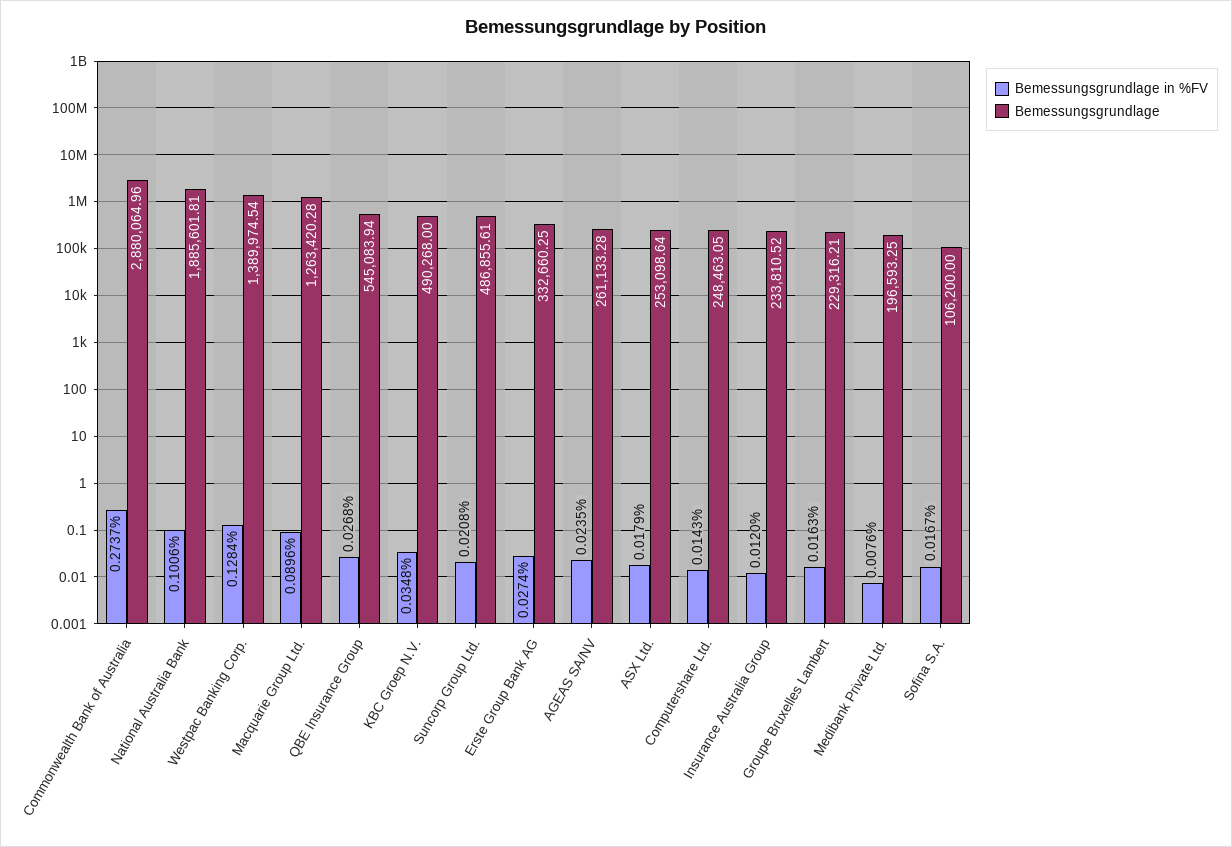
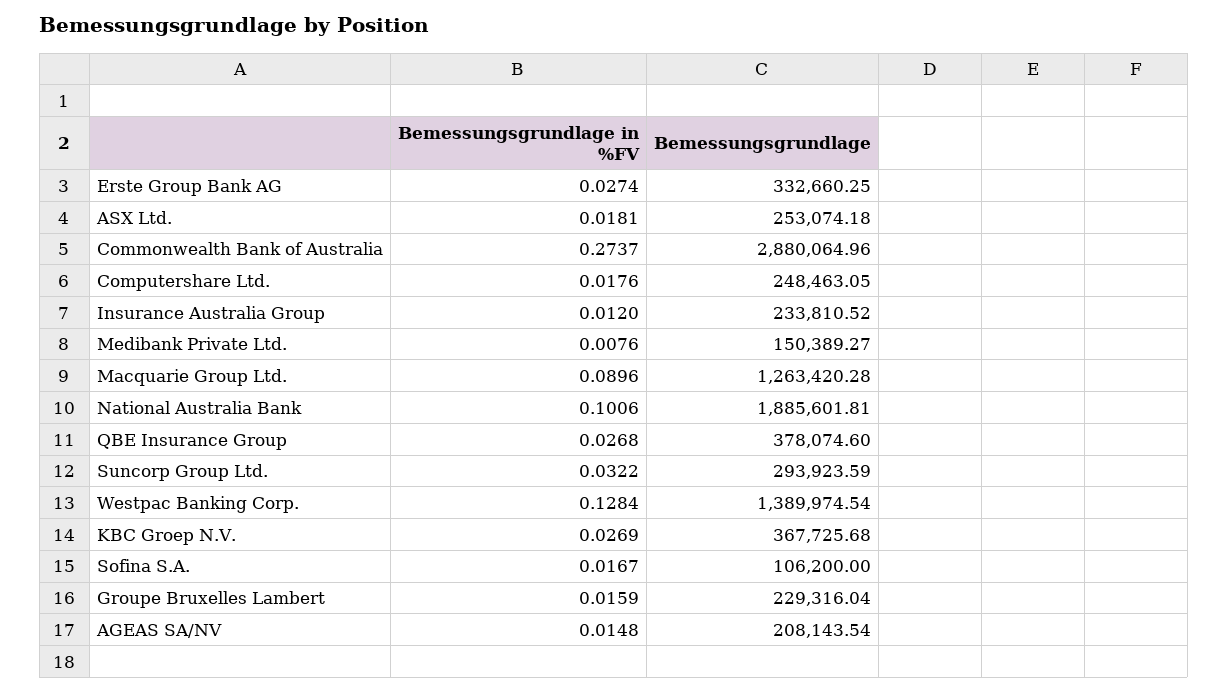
Bemessungsgrundlage, QBE Insurance Group: 545083.94 -> 378074.6
Bemessungsgrundlage in %FV, KBC Groep N.V.: 0.0348 -> 0.0269
Bemessungsgrundlage, KBC Groep N.V.: 490268 -> 367725.68
Bemessungsgrundlage in %FV, Suncorp Group Ltd.: 0.0208 -> 0.0322
Bemessungsgrundlage, Suncorp Group Ltd.: 486855.61 -> 293923.59
Bemessungsgrundlage in %FV, AGEAS SA/NV: 0.0235 -> 0.0148
Bemessungsgrundlage, AGEAS SA/NV: 261133.28 -> 208143.54
Bemessungsgrundlage in %FV, ASX Ltd.: 0.0179 -> 0.0181
Bemessungsgrundlage, ASX Ltd.: 253098.64 -> 253074.18
Bemessungsgrundlage in %FV, Computershare Ltd.: 0.0143 -> 0.0176
Bemessungsgrundlage in %FV, Groupe Bruxelles Lambert: 0.0163 -> 0.0159
Bemessungsgrundlage, Groupe Bruxelles Lambert: 229316.21 -> 229316.04
Bemessungsgrundlage, Medibank Private Ltd.: 196593.25 -> 150389.27

